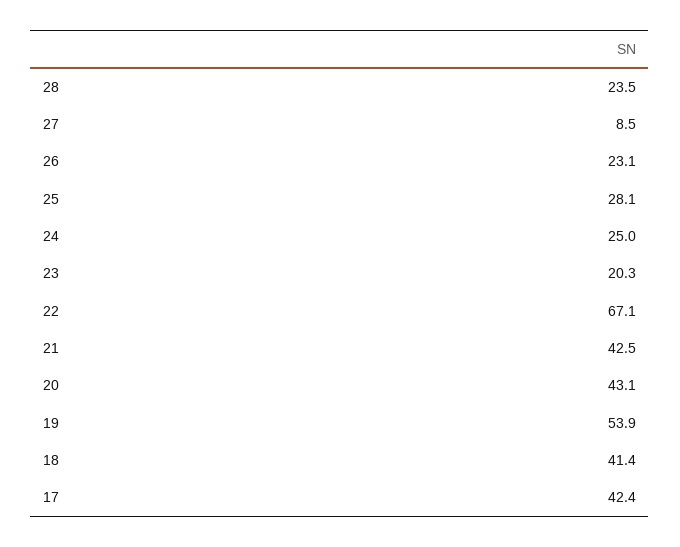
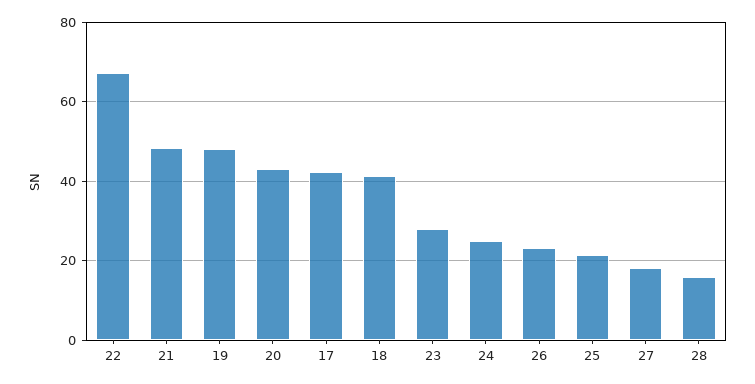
28: 23.5 -> 16
27: 8.5 -> 18
25: 28.1 -> 22
23: 20.3 -> 28
21: 42.5 -> 48
19: 53.9 -> 48

